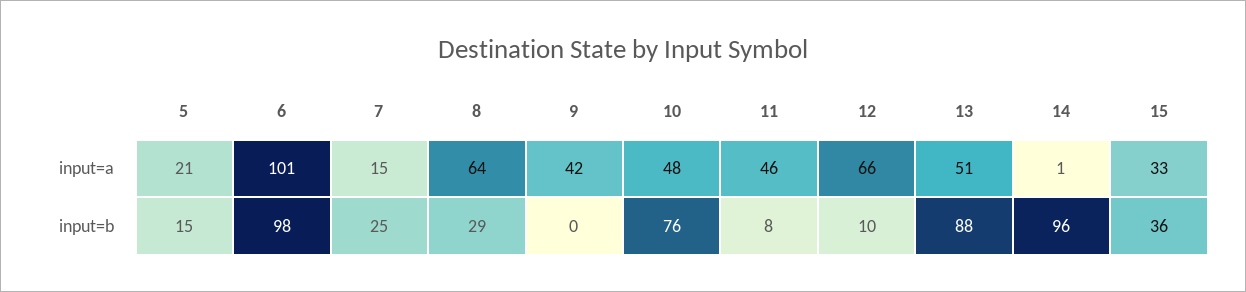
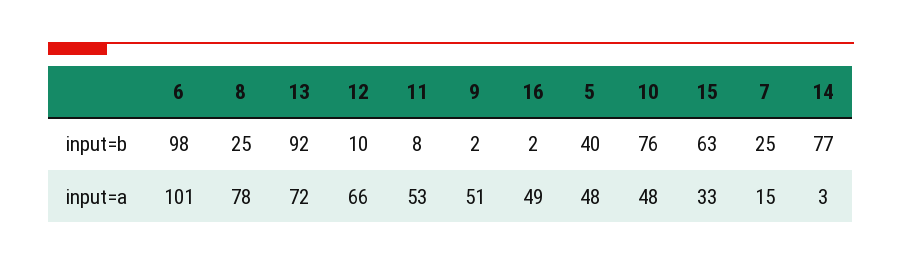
5, input=a: 21 -> 48
8, input=a: 64 -> 78
9, input=a: 42 -> 51
11, input=a: 46 -> 53
13, input=a: 51 -> 72
14, input=a: 1 -> 3
5, input=b: 15 -> 40
8, input=b: 29 -> 25
9, input=b: 0 -> 2
13, input=b: 88 -> 92
14, input=b: 96 -> 77
15, input=b: 36 -> 63
16, input=b: none -> 2
16, input=a: none -> 49

